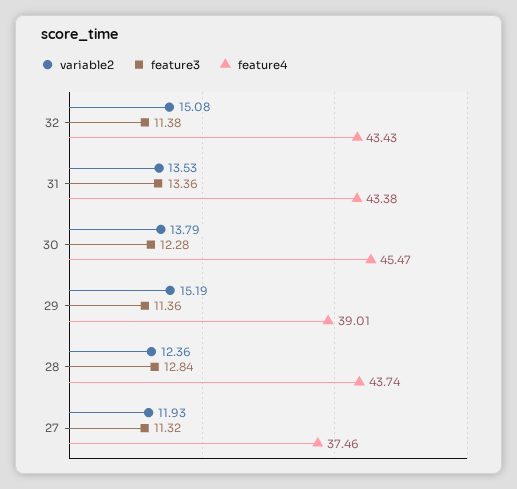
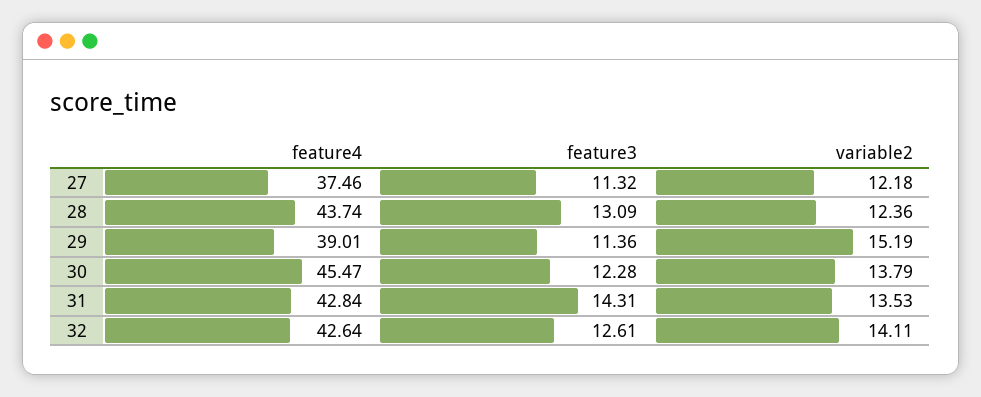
variable2, 32: 15.08 -> 14.11
feature3, 32: 11.38 -> 12.61
feature4, 32: 43.43 -> 42.64
feature3, 31: 13.36 -> 14.31
feature4, 31: 43.38 -> 42.84
feature3, 28: 12.84 -> 13.09
variable2, 27: 11.93 -> 12.18

